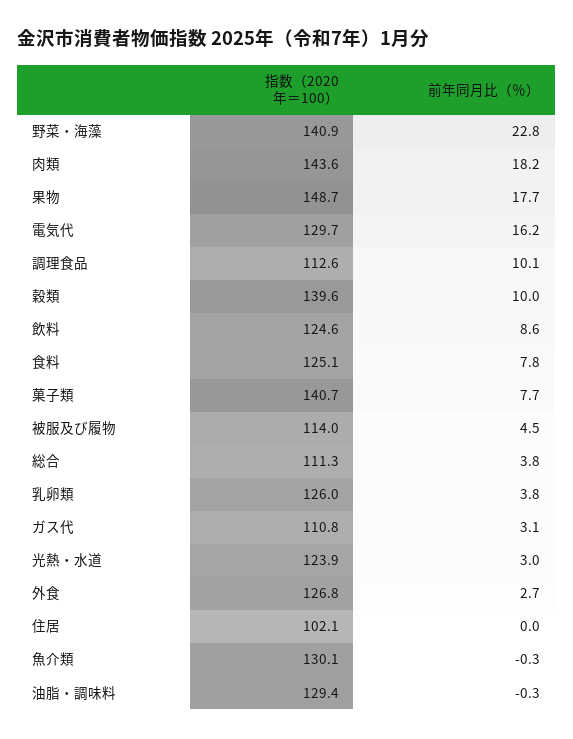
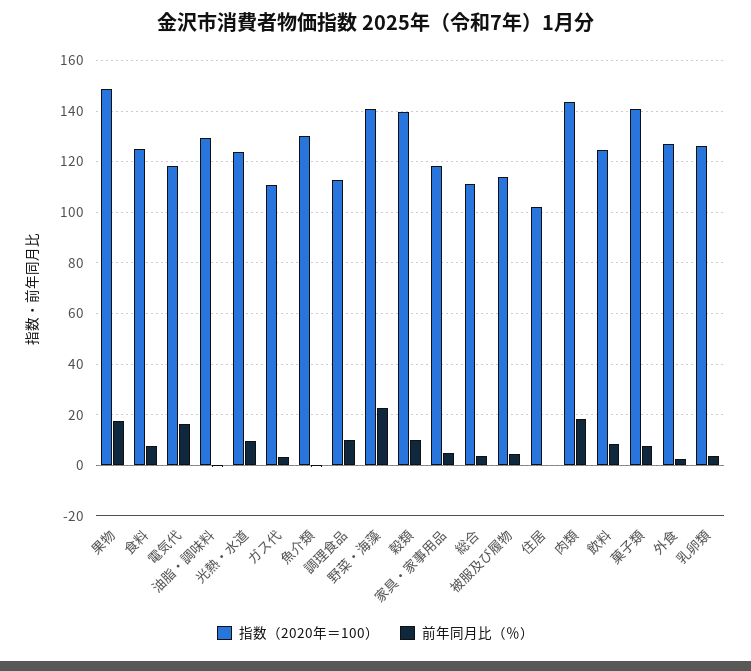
指数（2020年＝100）, 電気代: 129.7 -> 117.5
前年同月比（％）, 光熱・水道: 3 -> 10
指数（2020年＝100）, 家具・家事用品: none -> 117.5
前年同月比（％）, 家具・家事用品: none -> 5

